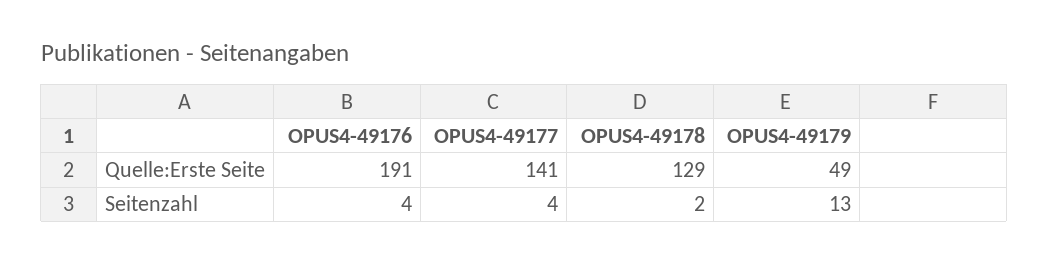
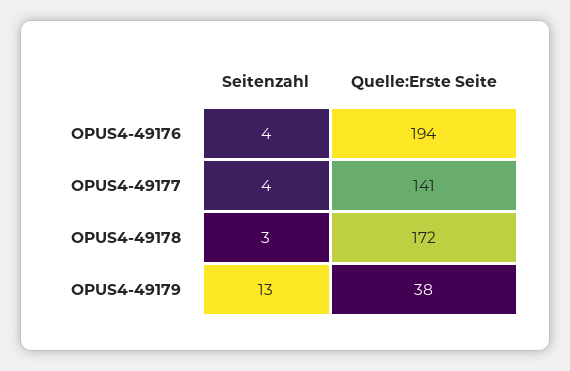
OPUS4-49176, Quelle:Erste Seite: 191 -> 194
OPUS4-49178, Quelle:Erste Seite: 129 -> 172
OPUS4-49179, Quelle:Erste Seite: 49 -> 38
OPUS4-49178, Seitenzahl: 2 -> 3

